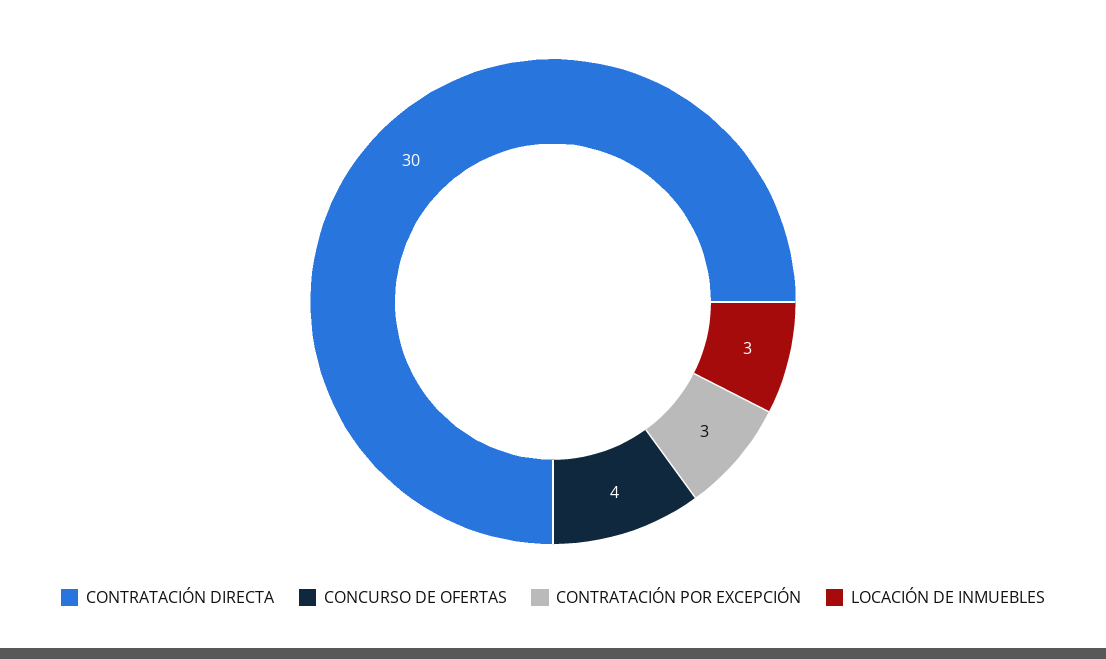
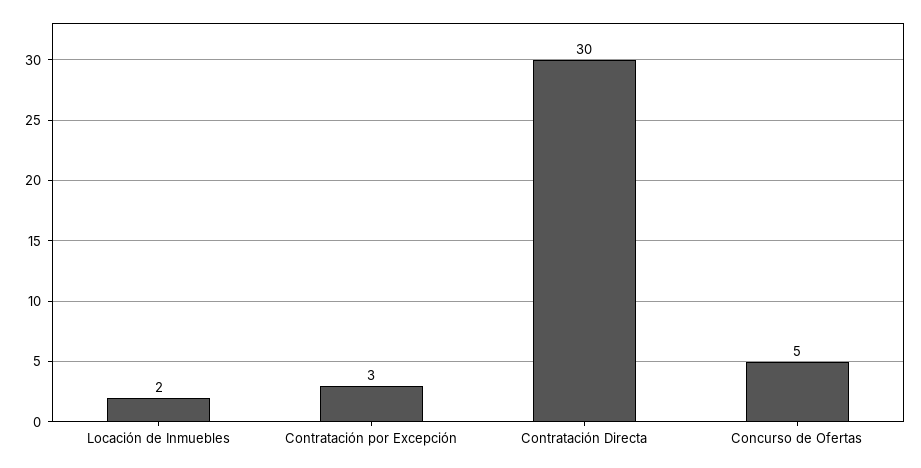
CONCURSO DE OFERTAS: 4 -> 5
LOCACIÓN DE INMUEBLES: 3 -> 2

